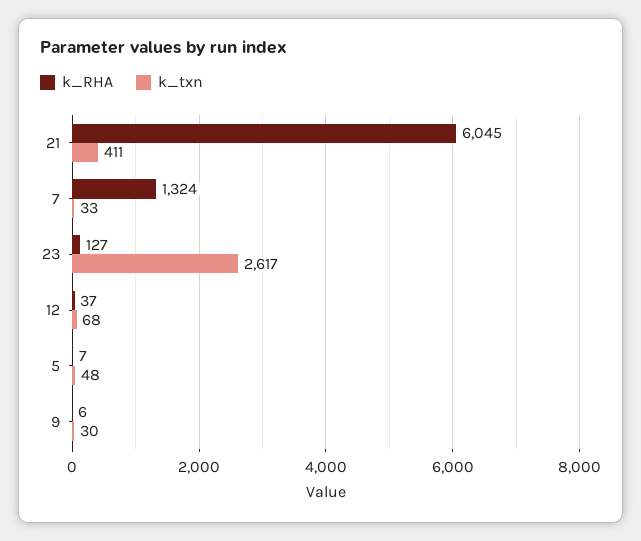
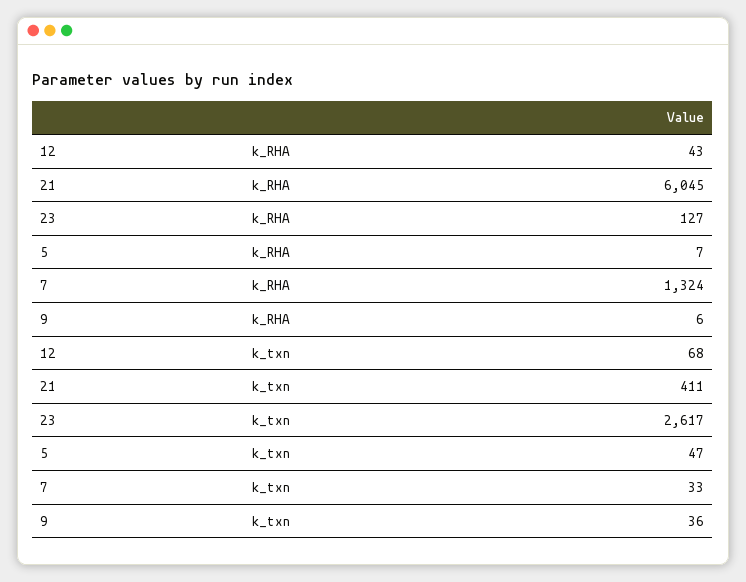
k_RHA, 12: 37 -> 43
k_txn, 5: 48 -> 47
k_txn, 9: 30 -> 36

